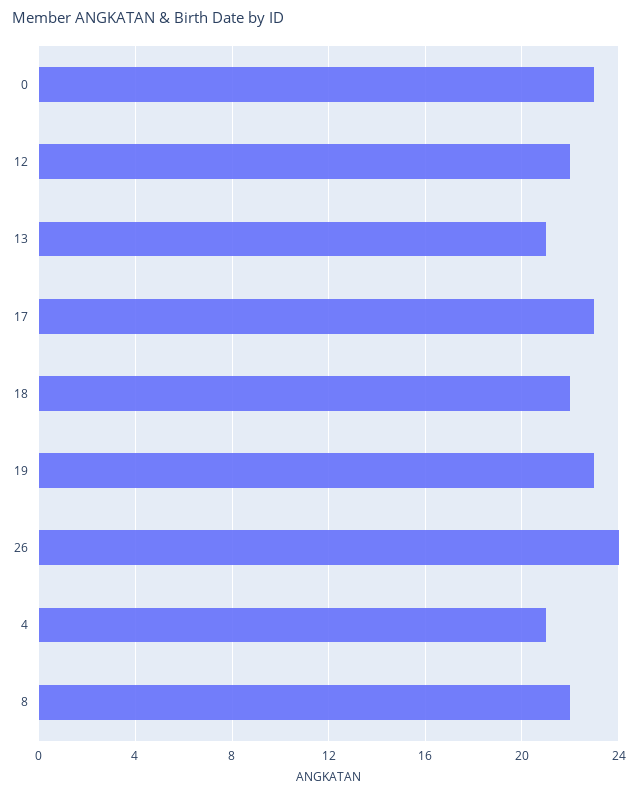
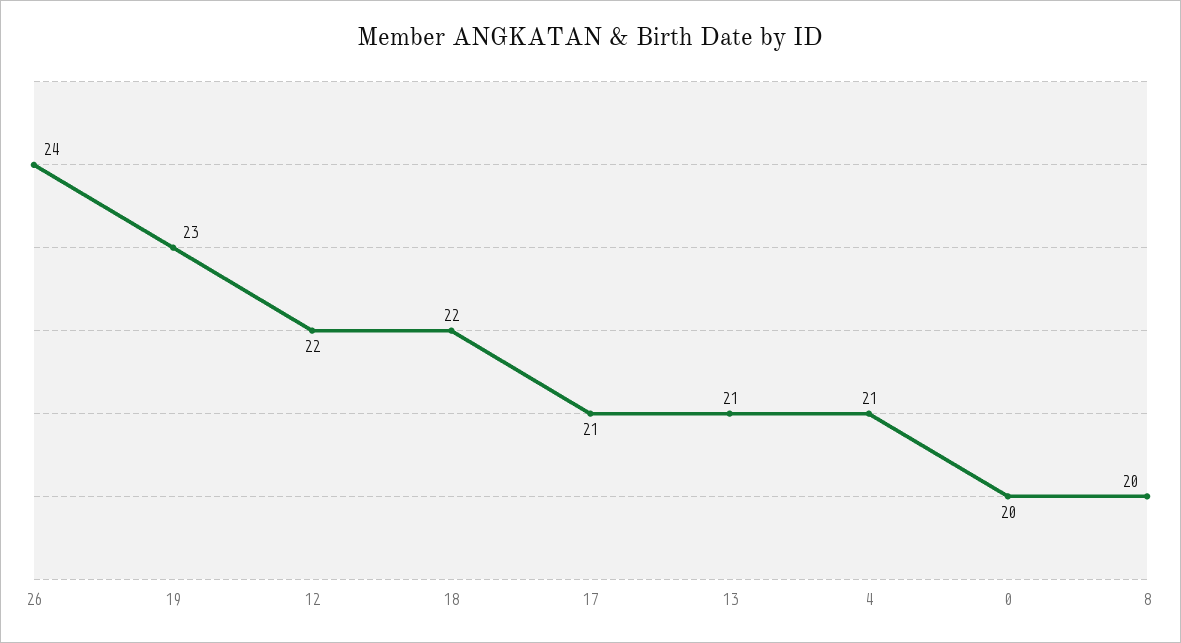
0: 23 -> 20
17: 23 -> 21
8: 22 -> 20

